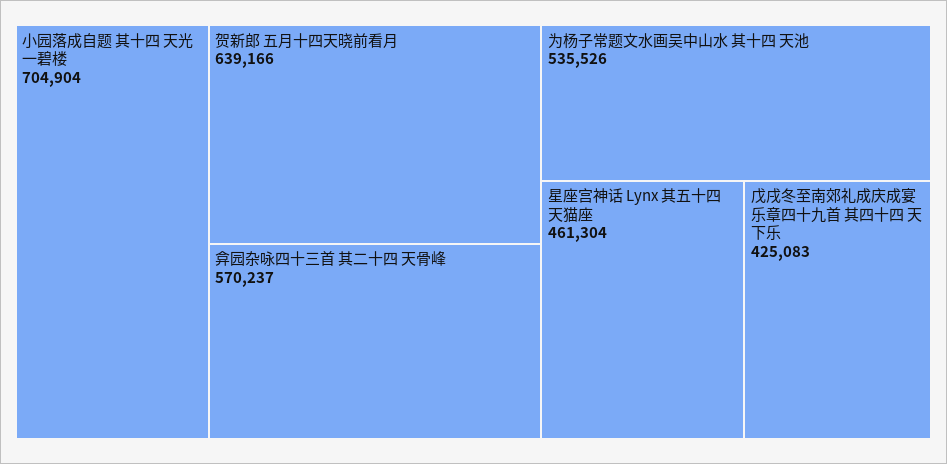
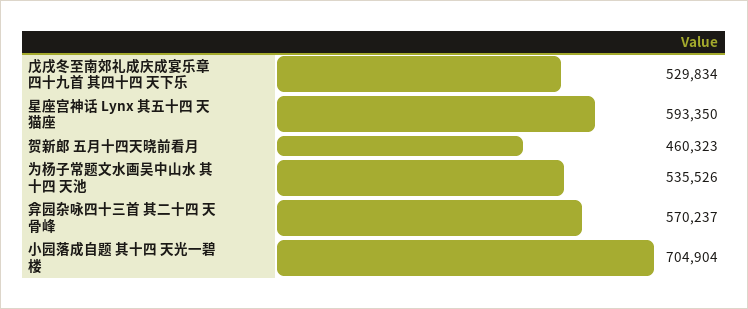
贺新郎 五月十四天晓前看月: 639166 -> 460323
星座宫神话 Lynx 其五十四 天猫座: 461304 -> 593350
戊戌冬至南郊礼成庆成宴乐章四十九首 其四十四 天下乐: 425083 -> 529834

